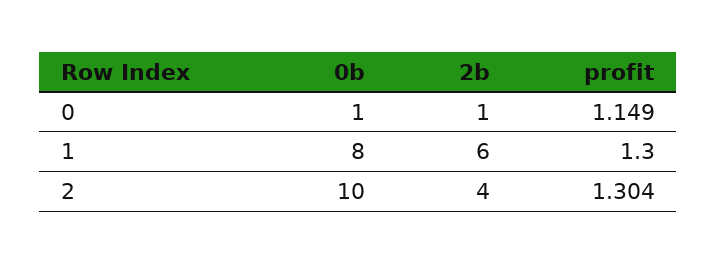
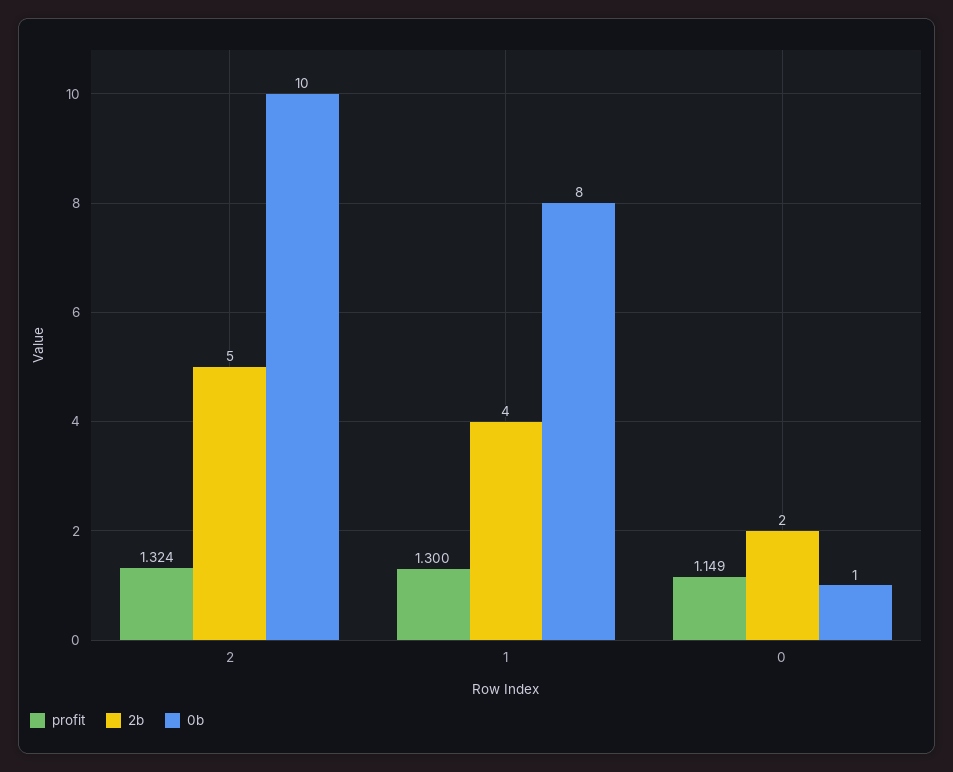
2b, 0: 1 -> 2
2b, 1: 6 -> 4
2b, 2: 4 -> 5
profit, 2: 1.304 -> 1.324

